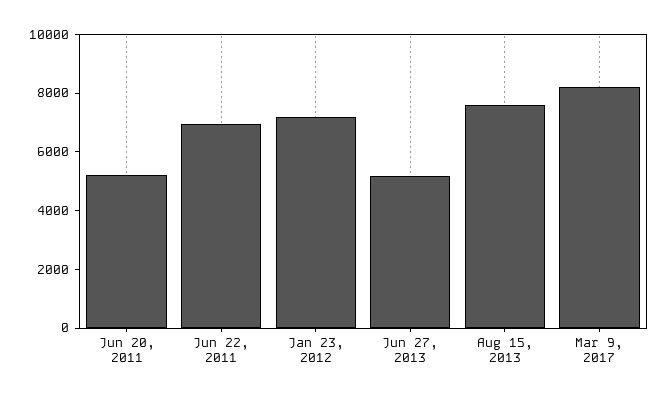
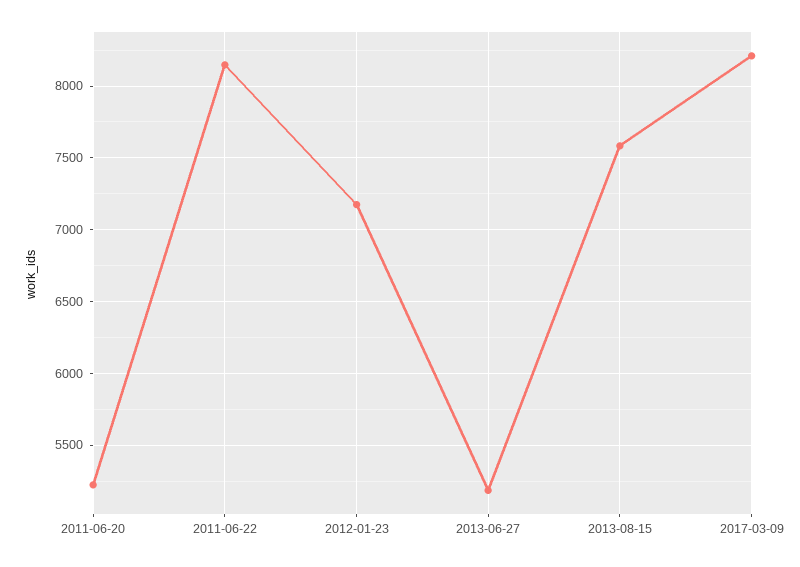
Jun 22, 2011: 7000 -> 8150

